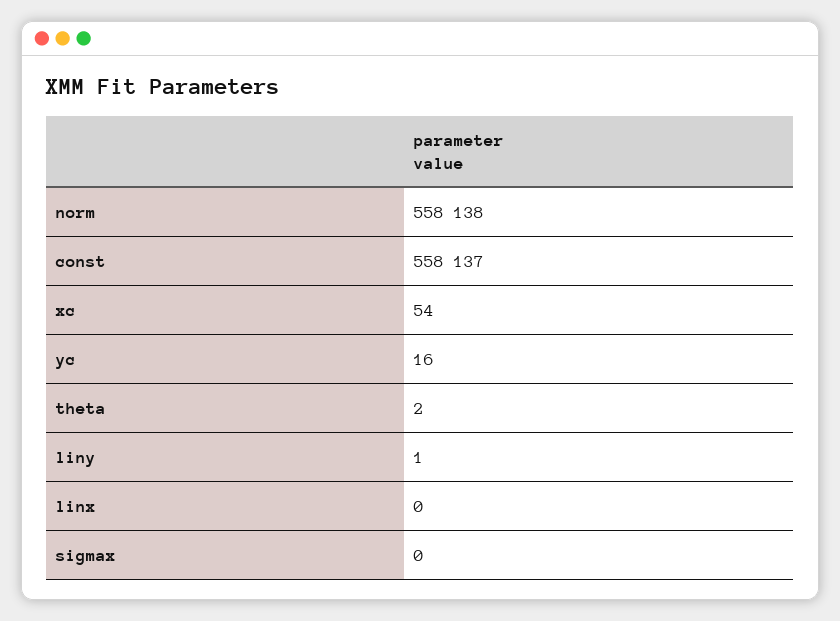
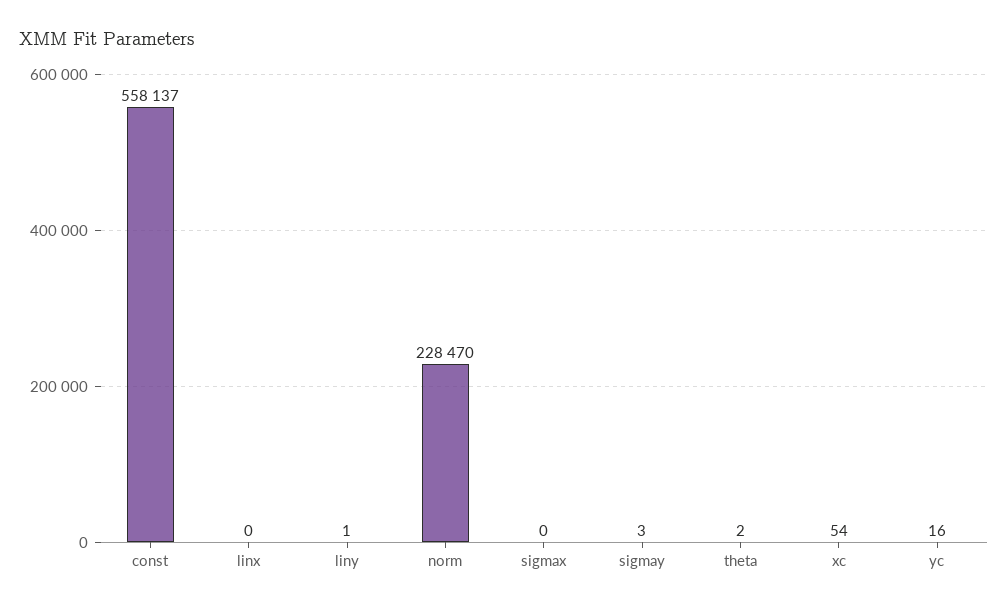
norm: 558138 -> 228470
sigmay: none -> 3

